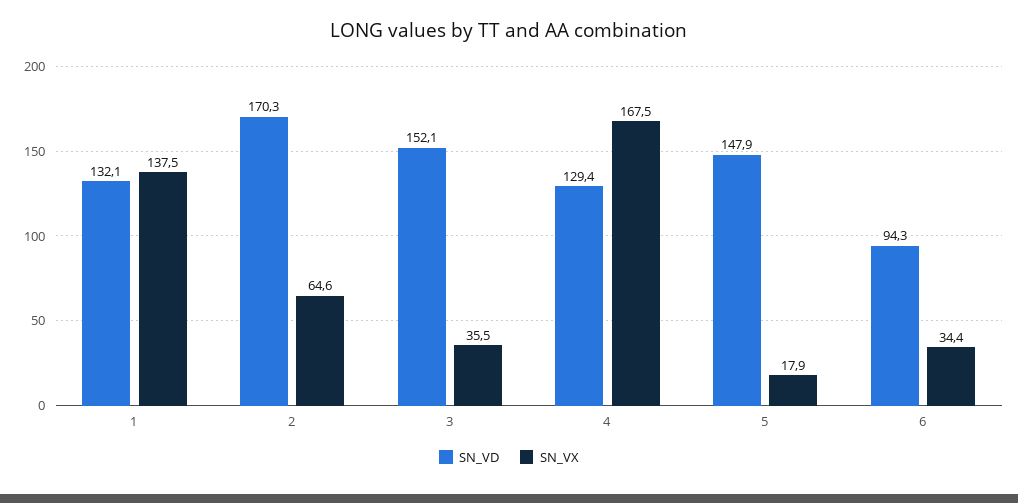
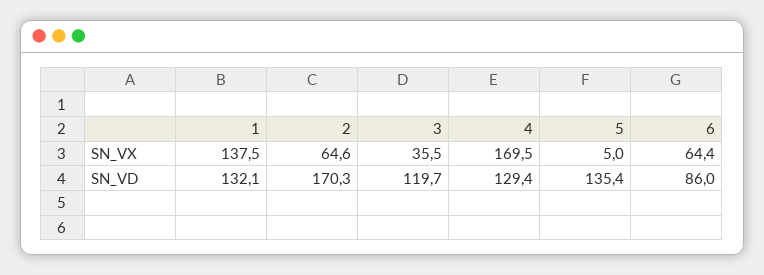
SN_VD, 3: 152.1 -> 119.7
SN_VX, 4: 167.5 -> 169.5
SN_VD, 5: 147.9 -> 135.4
SN_VX, 5: 17.9 -> 5
SN_VD, 6: 94.3 -> 86
SN_VX, 6: 34.4 -> 64.4

